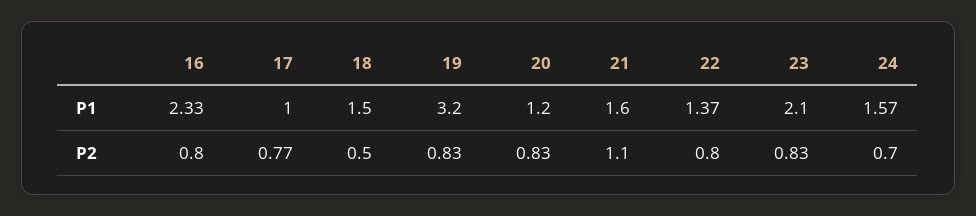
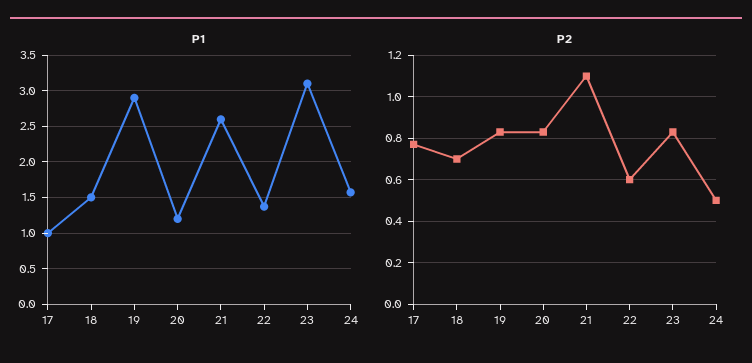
P1, 16: 2.33 -> none
P1, 19: 3.2 -> 2.9
P1, 21: 1.6 -> 2.6
P1, 23: 2.1 -> 3.1
P2, 16: 0.8 -> none
P2, 18: 0.5 -> 0.7
P2, 22: 0.8 -> 0.6
P2, 24: 0.7 -> 0.5

